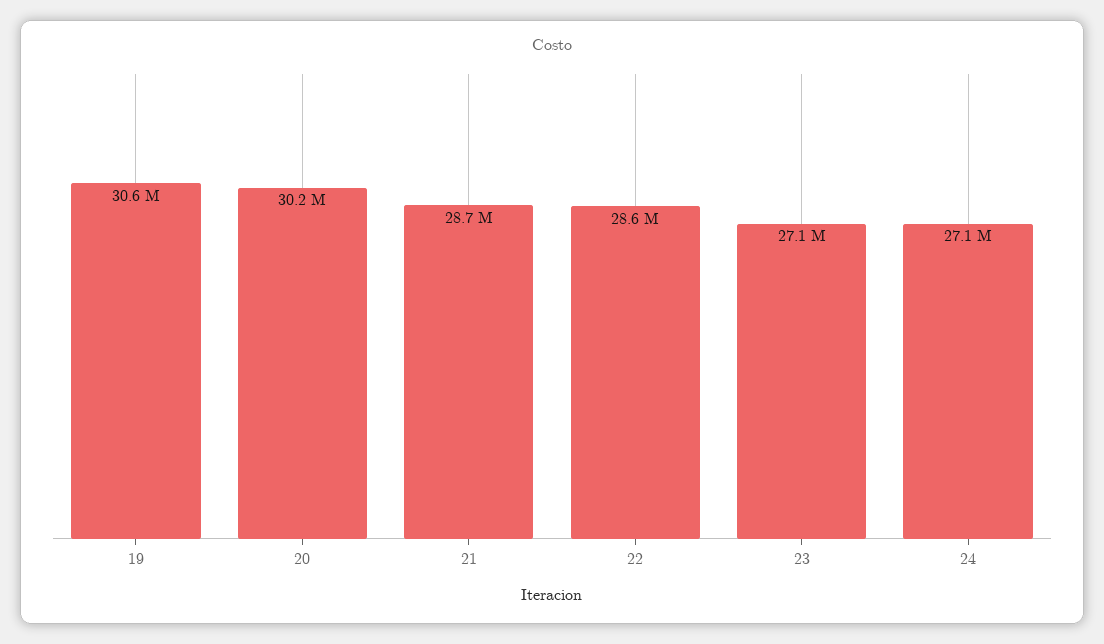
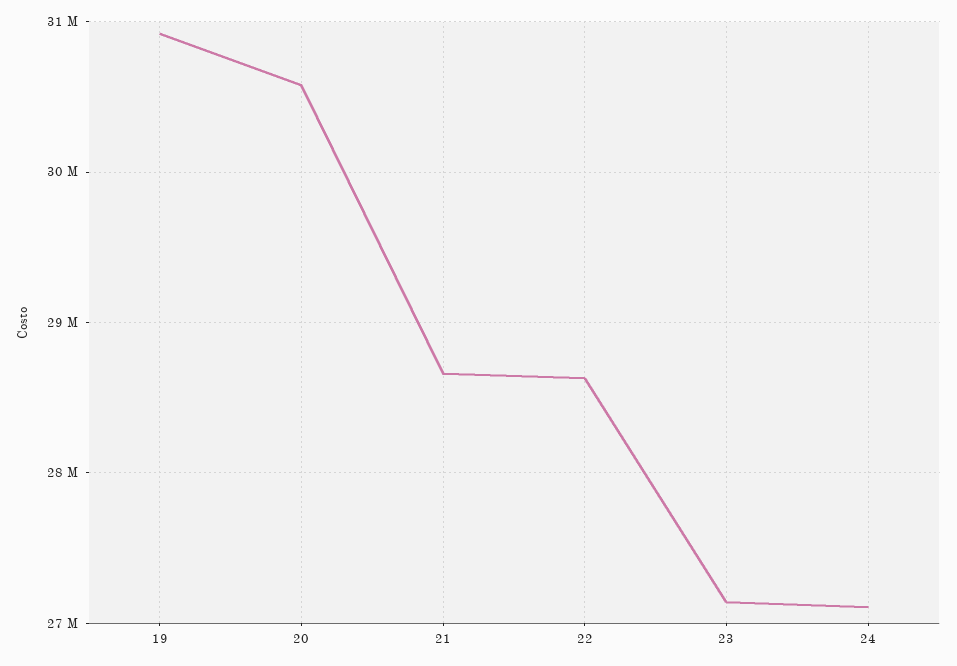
19: 30600000 -> 30900000
20: 30200000 -> 30600000

